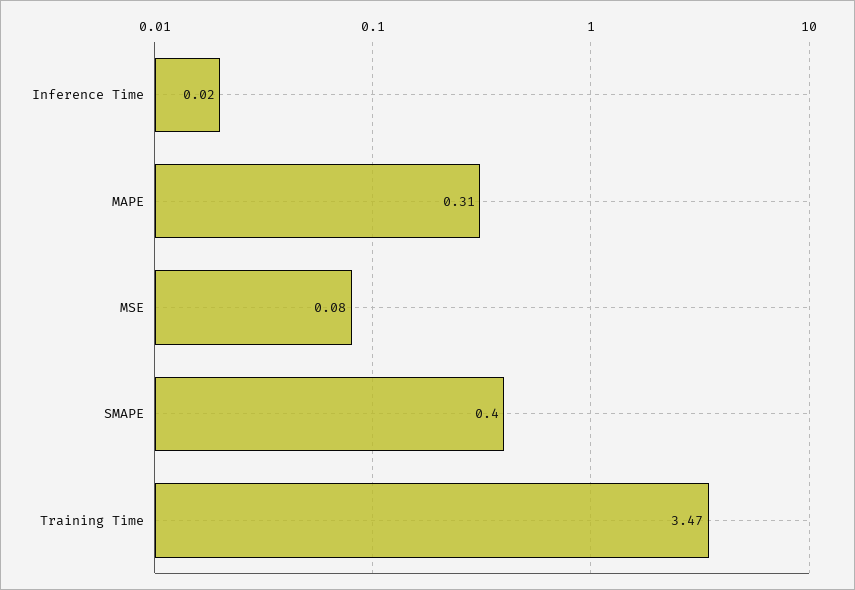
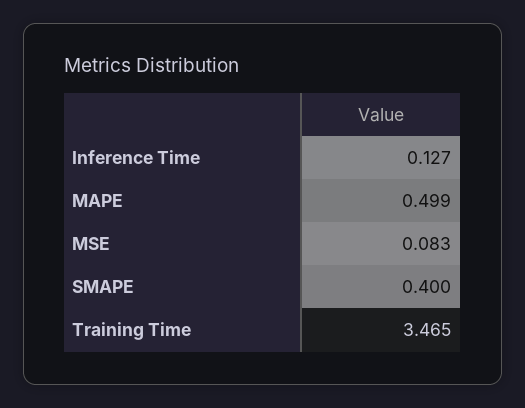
Inference Time: 0.02 -> 0.127
MAPE: 0.31 -> 0.499

